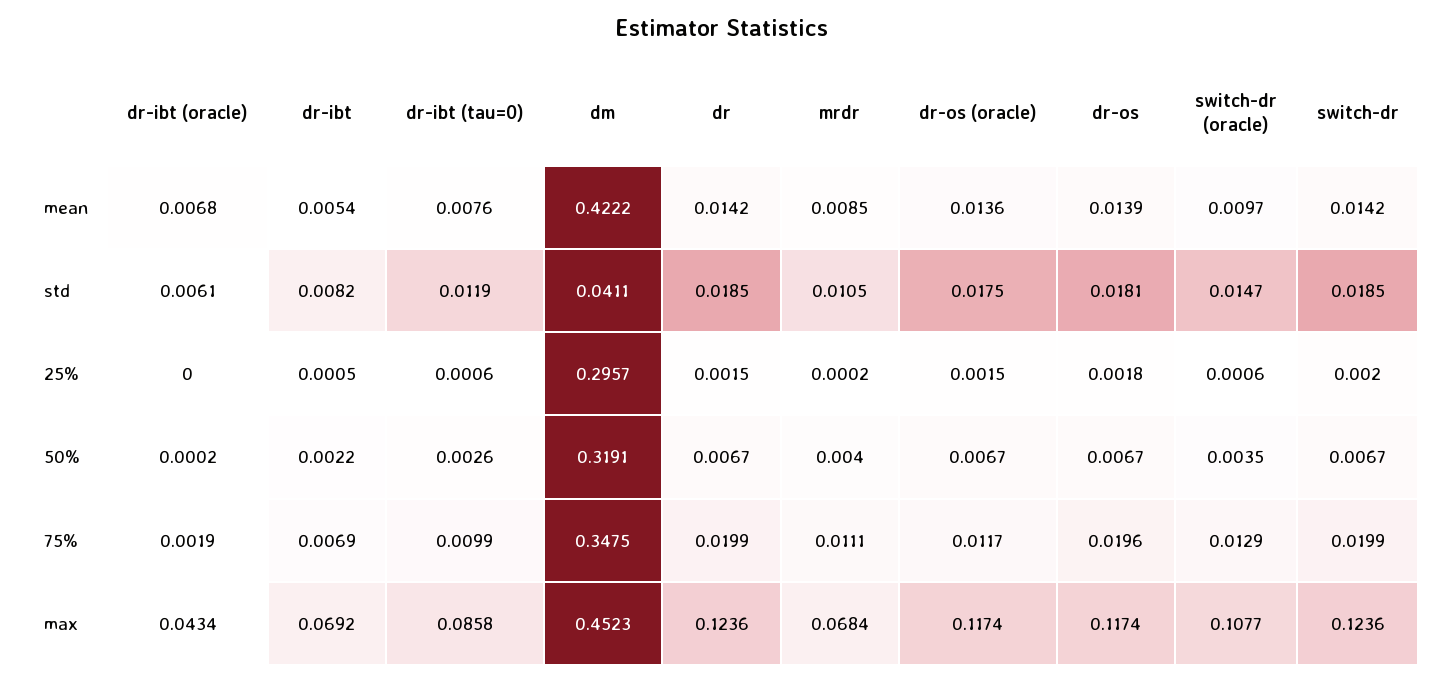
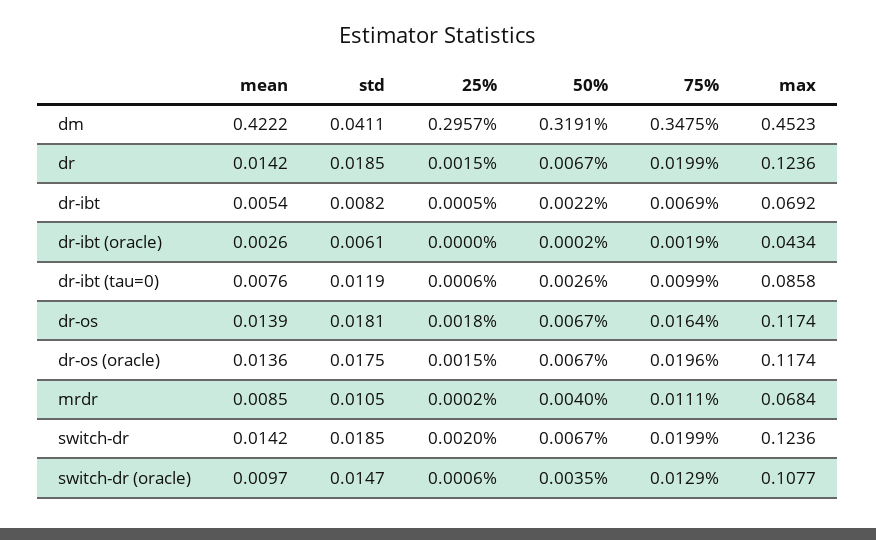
dr-ibt (oracle), mean: 0.0068 -> 0.0026
dr-os (oracle), 75%: 0.0117 -> 0.0196
dr-os, 75%: 0.0196 -> 0.0164

